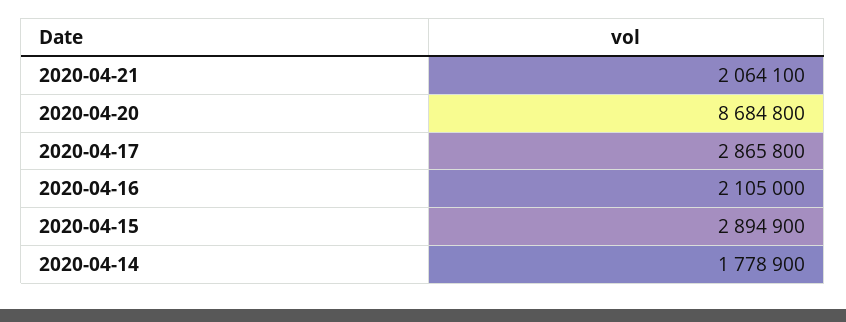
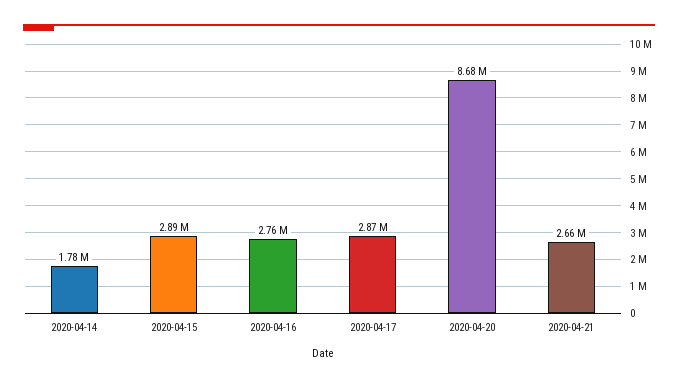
2020-04-21: 2064100 -> 2660000
2020-04-16: 2105000 -> 2760000

